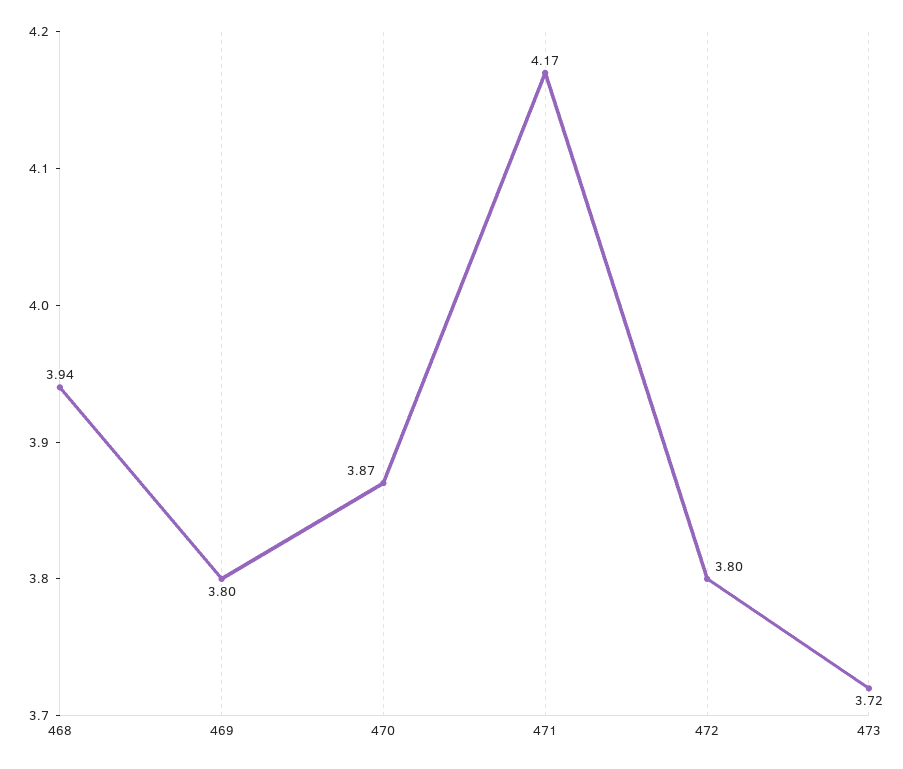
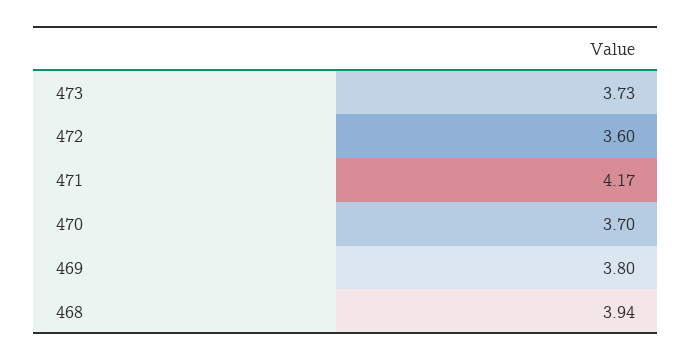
470: 3.87 -> 3.7
472: 3.8 -> 3.6
473: 3.72 -> 3.73

